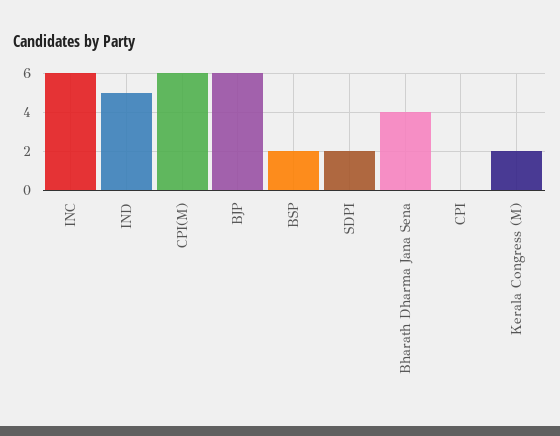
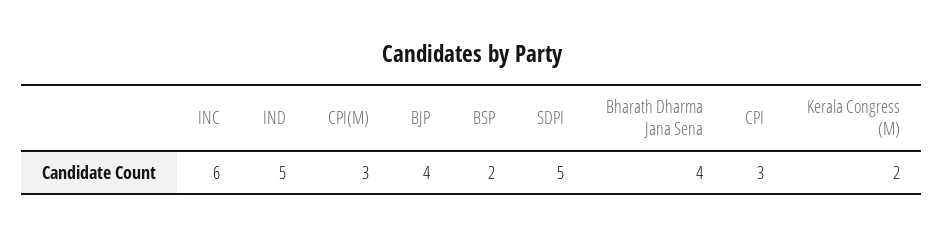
CPI(M): 6 -> 3
BJP: 6 -> 4
SDPI: 2 -> 5
CPI: 0 -> 3

